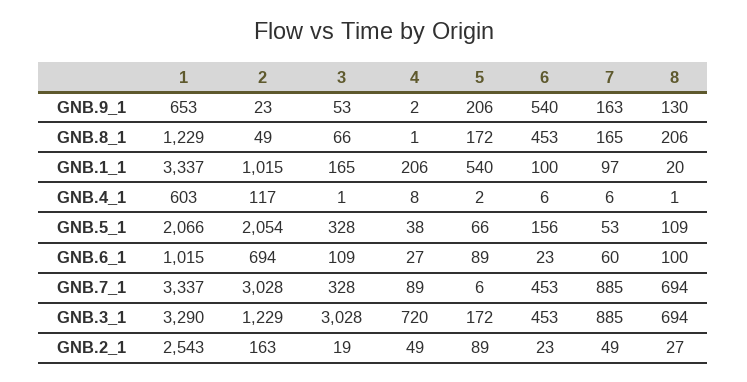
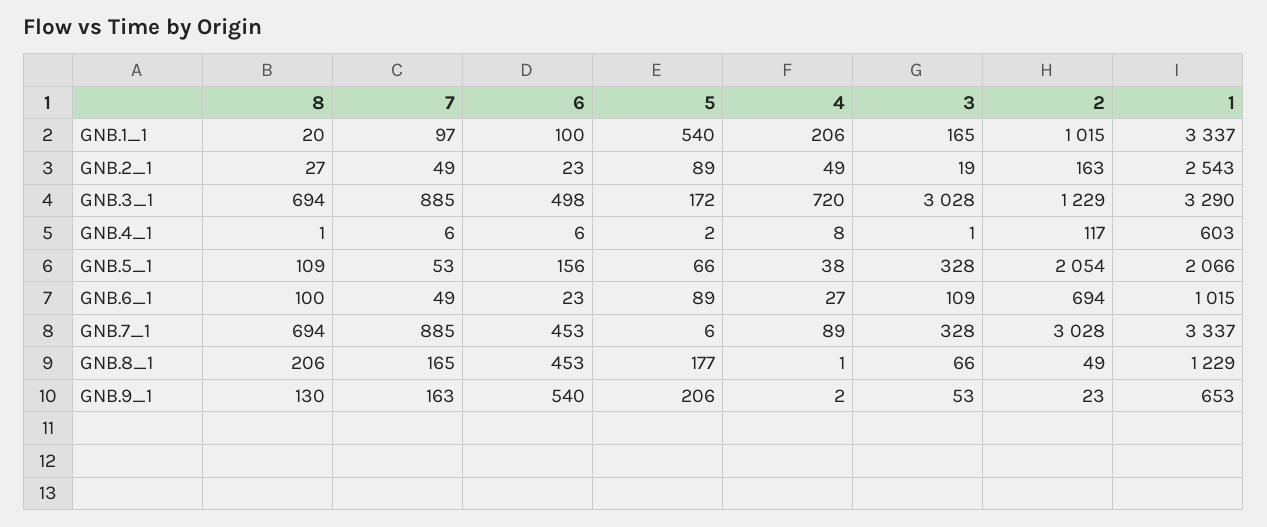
5, GNB.8_1: 172 -> 177
7, GNB.6_1: 60 -> 49
6, GNB.3_1: 453 -> 498

